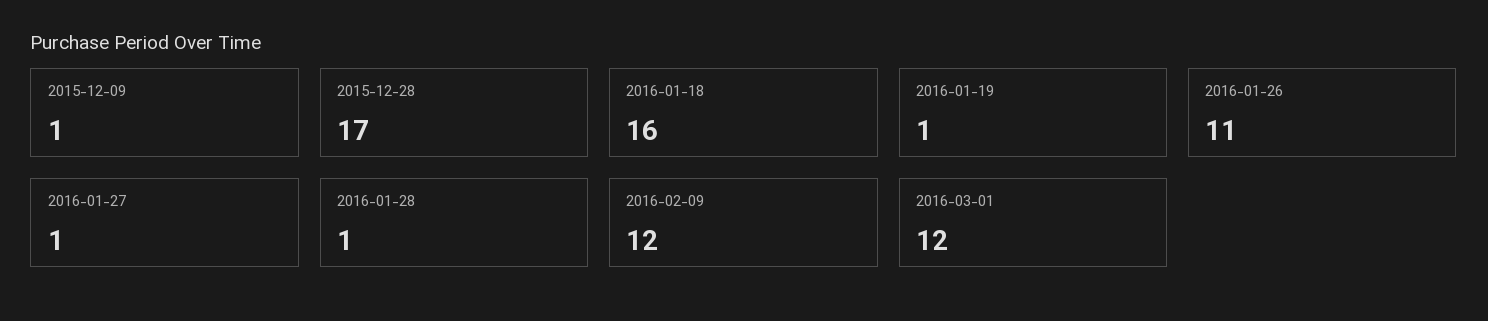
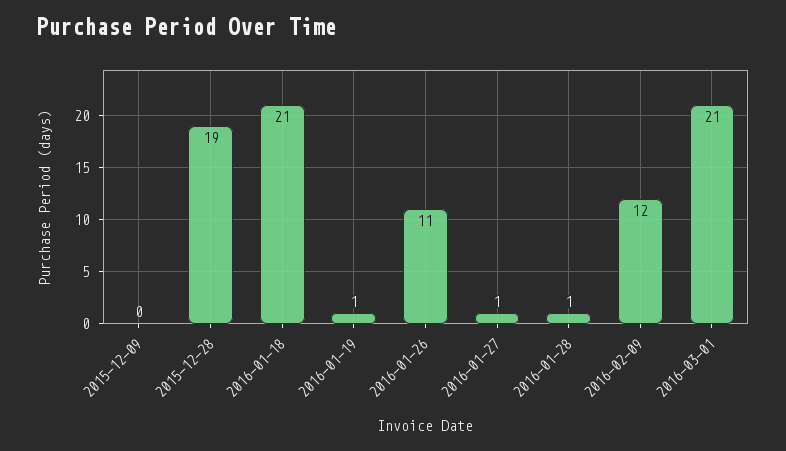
2015-12-09: 1 -> 0
2015-12-28: 17 -> 19
2016-01-18: 16 -> 21
2016-03-01: 12 -> 21

